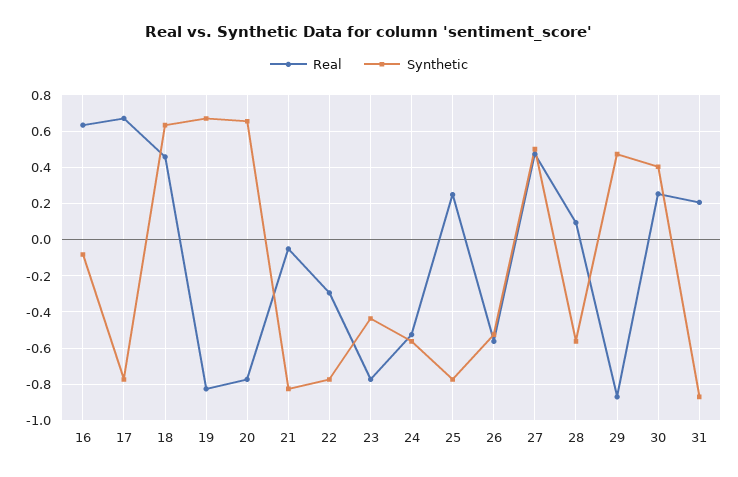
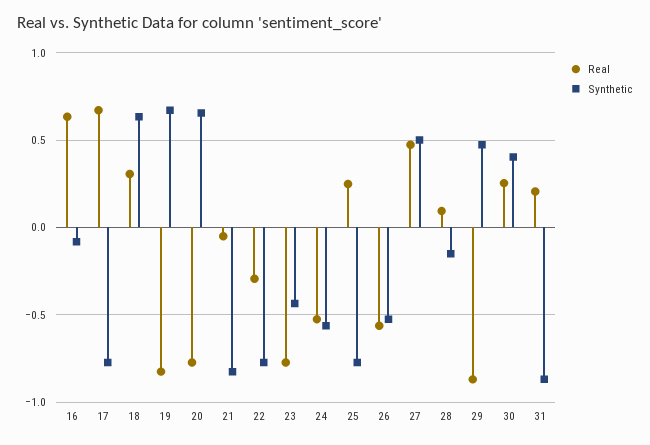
Real, 18: 0.45 -> 0.3
Synthetic, 28: -0.55 -> -0.15

